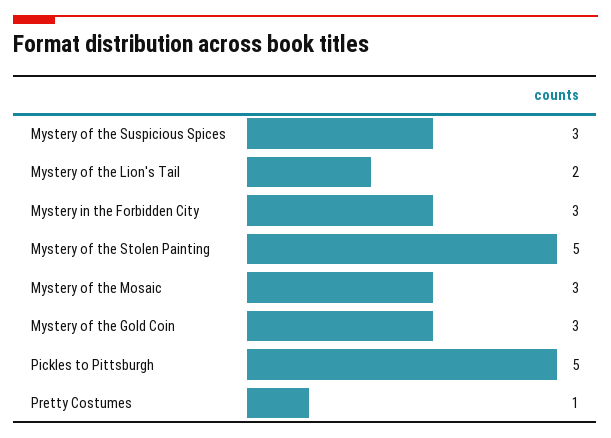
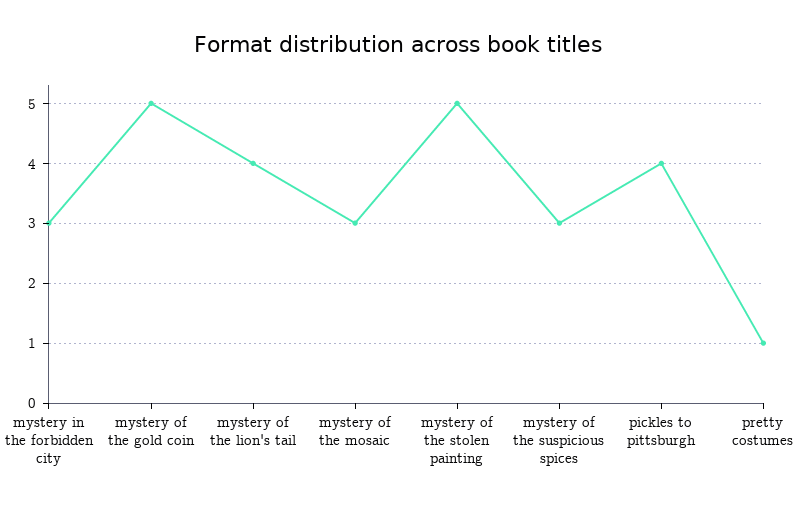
Mystery of the Lion's Tail: 2 -> 4
Mystery of the Gold Coin: 3 -> 5
Pickles to Pittsburgh: 5 -> 4

